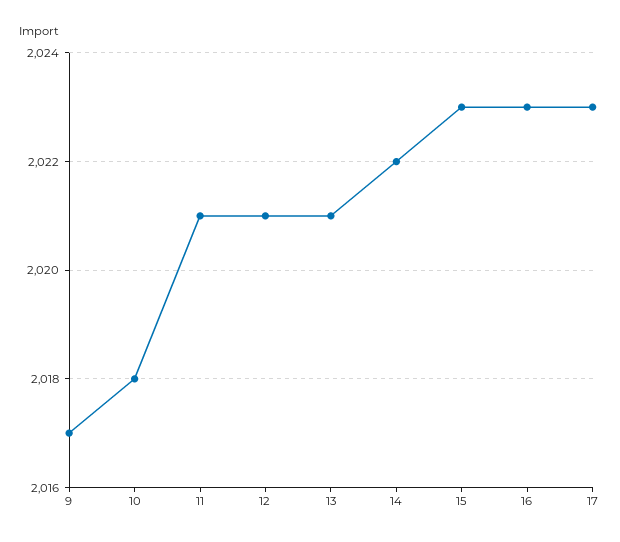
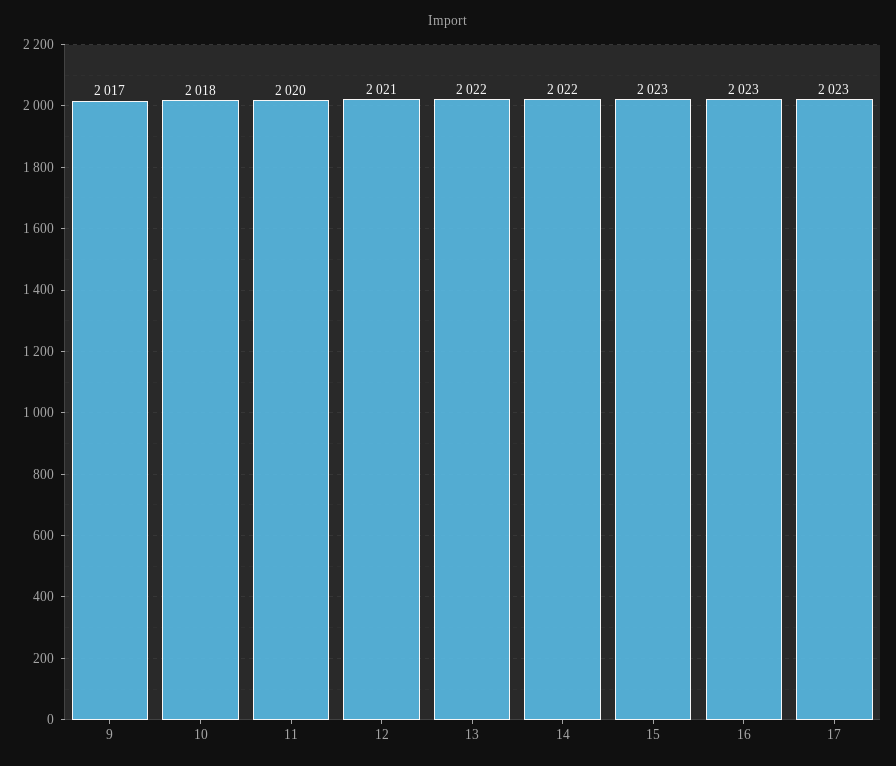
11: 2021 -> 2020
13: 2021 -> 2022

